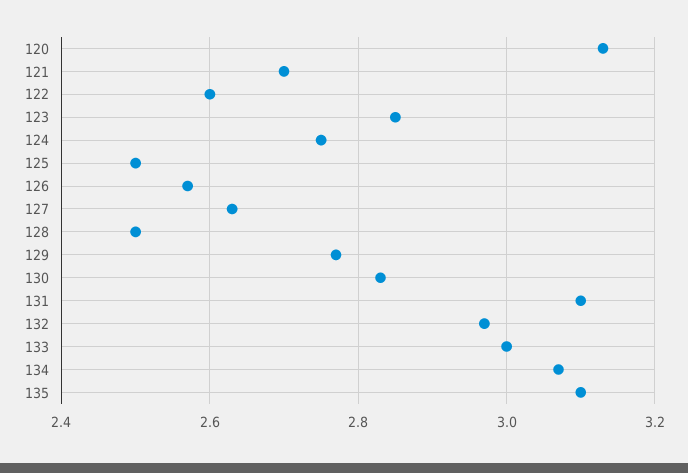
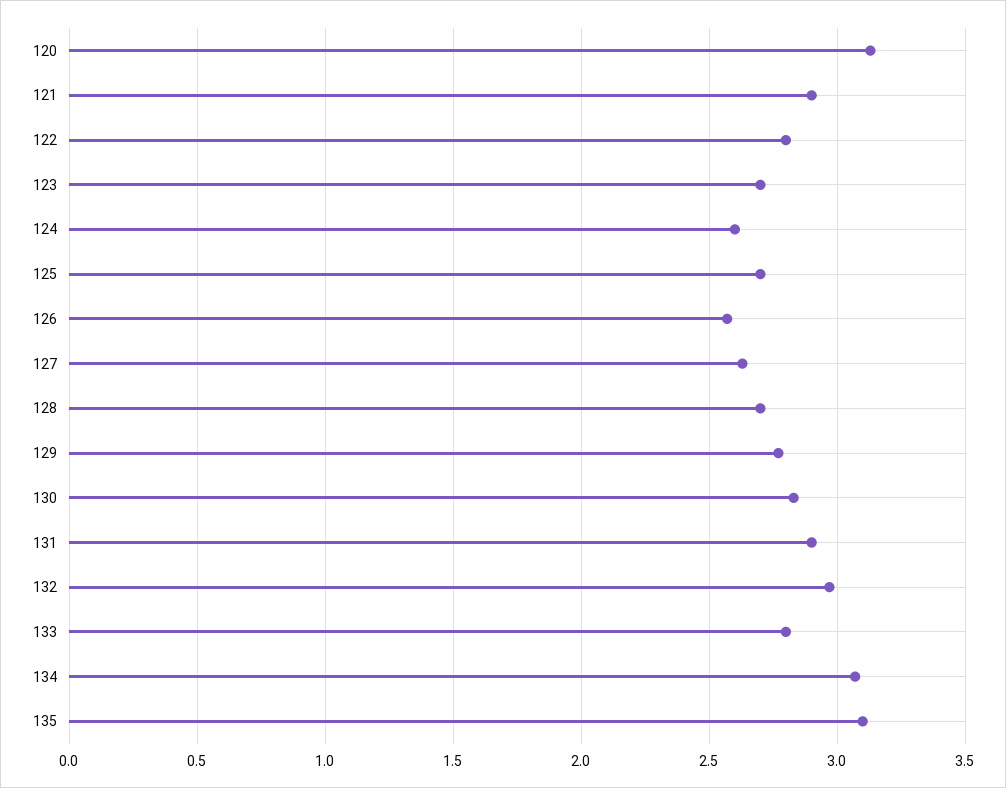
121: 2.7 -> 2.9
122: 2.6 -> 2.8
123: 2.85 -> 2.7
124: 2.75 -> 2.6
125: 2.5 -> 2.7
128: 2.5 -> 2.7
131: 3.1 -> 2.9
133: 3 -> 2.8

